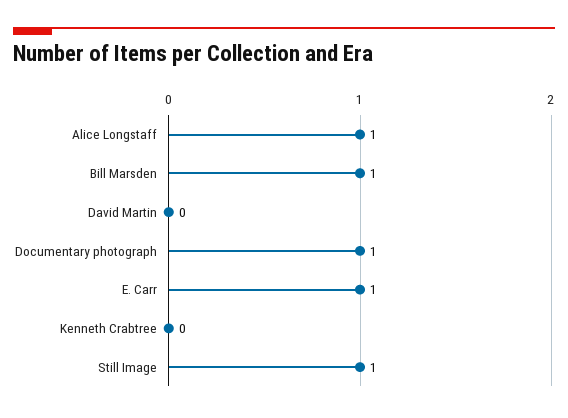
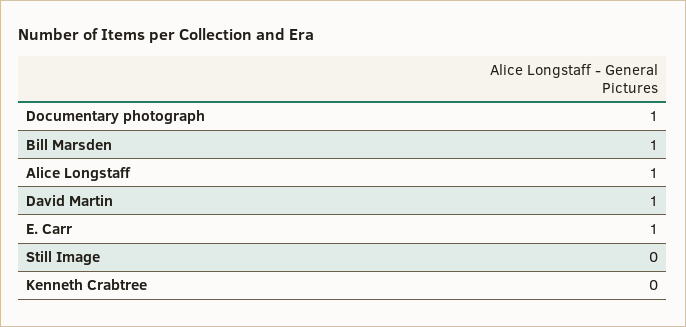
David Martin: 0 -> 1
Still Image: 1 -> 0

